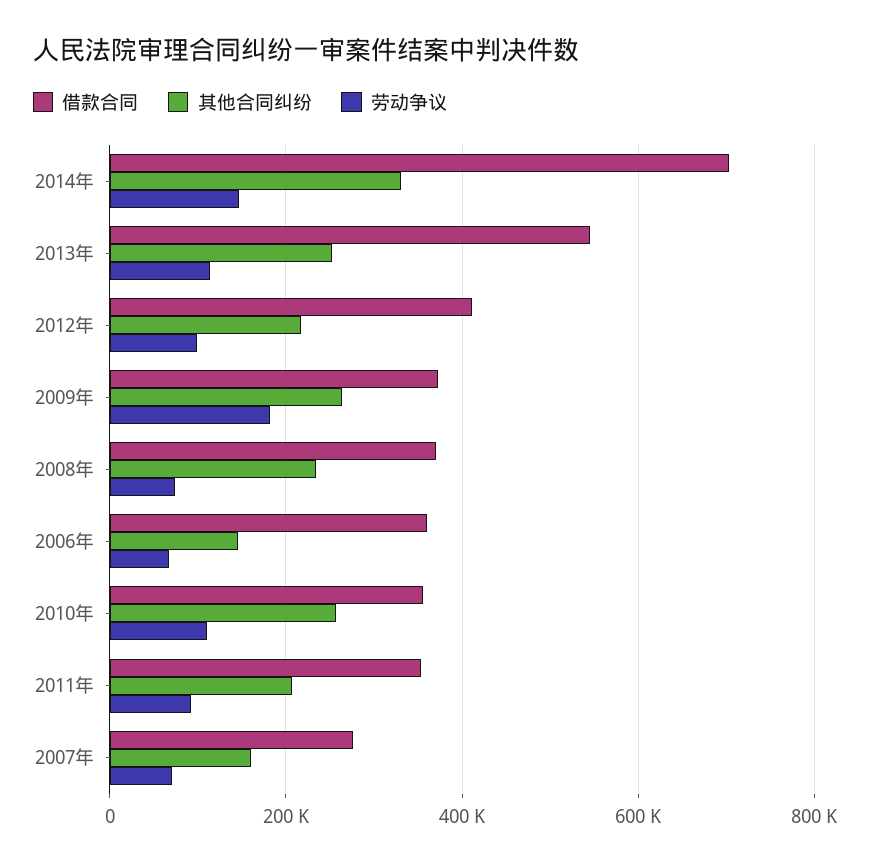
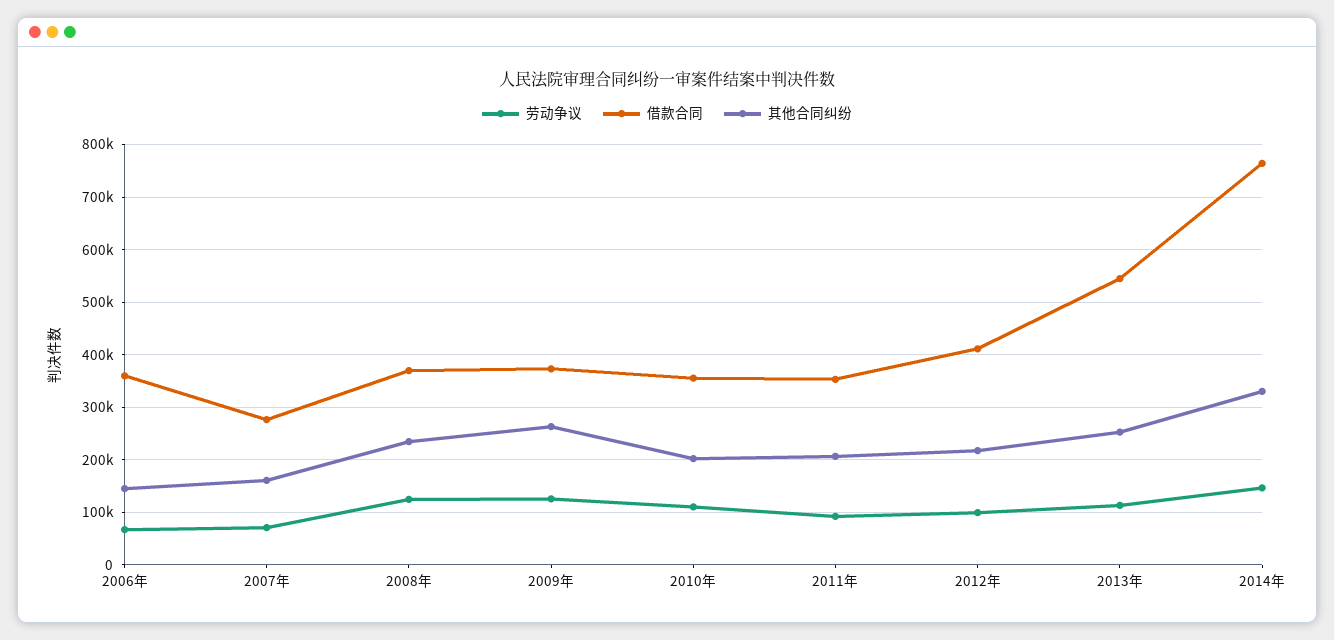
借款合同, 2014年: 700000 -> 760000
劳动争议, 2009年: 180000 -> 120000
劳动争议, 2008年: 80000 -> 120000
其他合同纠纷, 2010年: 260000 -> 200000

